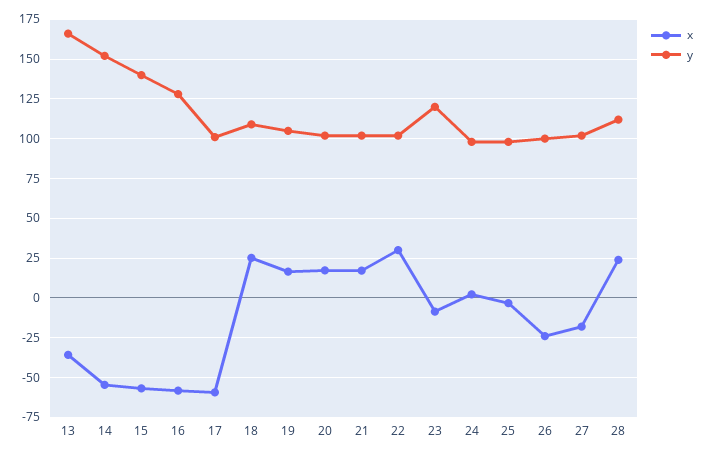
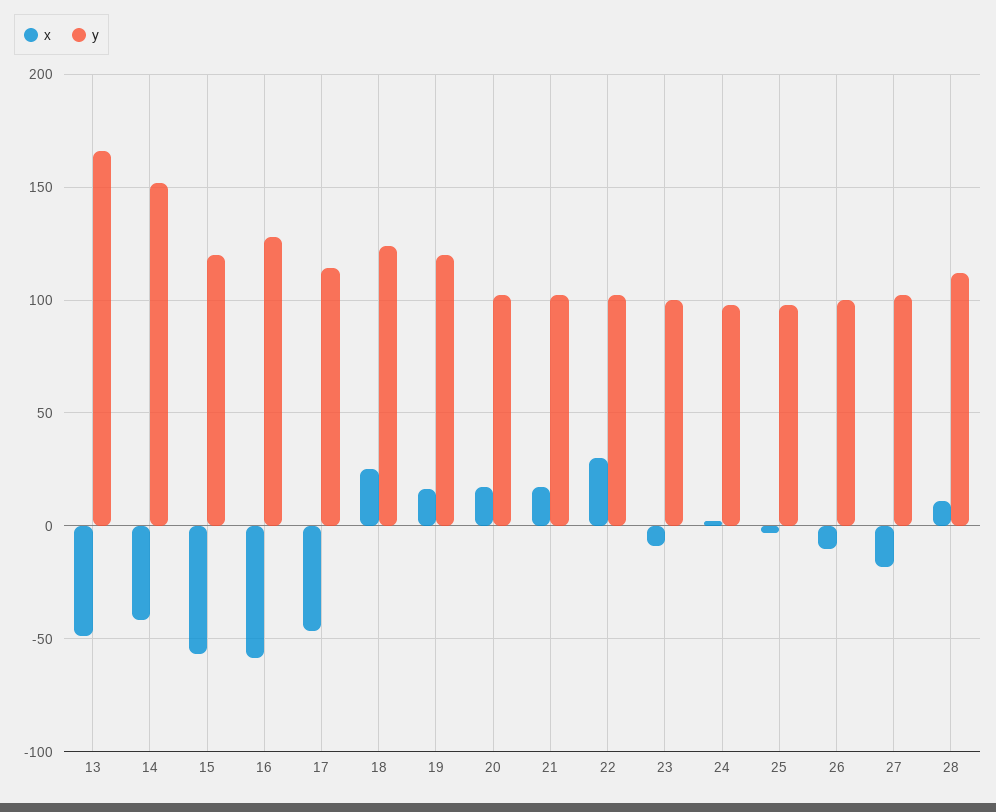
x, 13: -35 -> -50
x, 14: -55 -> -40
y, 15: 140 -> 120
x, 17: -60 -> -45
y, 17: 100 -> 115
y, 18: 110 -> 125
y, 19: 105 -> 120
y, 23: 120 -> 100
x, 26: -25 -> -10
x, 28: 25 -> 10

